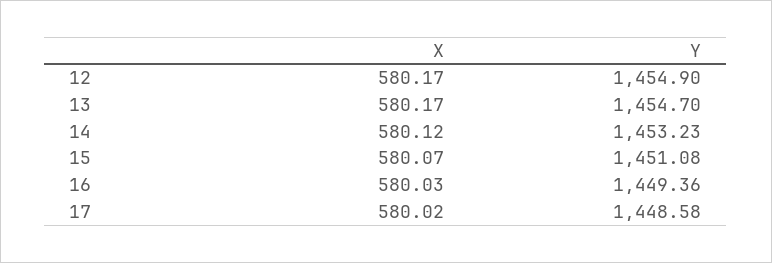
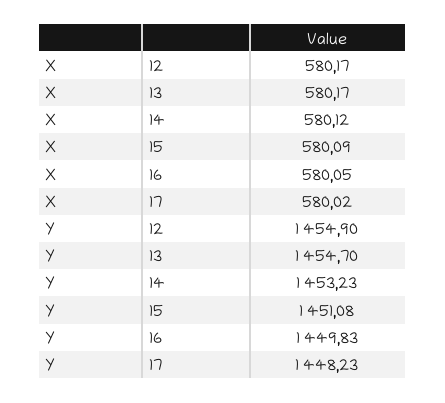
X, 15: 580.07 -> 580.09
X, 16: 580.03 -> 580.05
Y, 16: 1449.36 -> 1449.83
Y, 17: 1448.58 -> 1448.23

